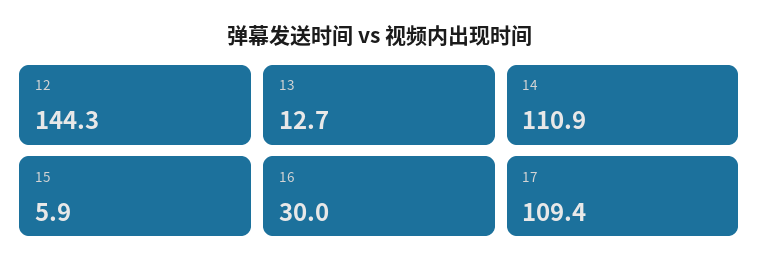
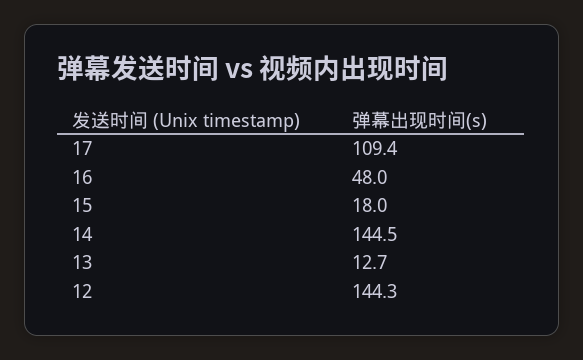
14: 110.9 -> 144.5
15: 5.9 -> 18
16: 30 -> 48

